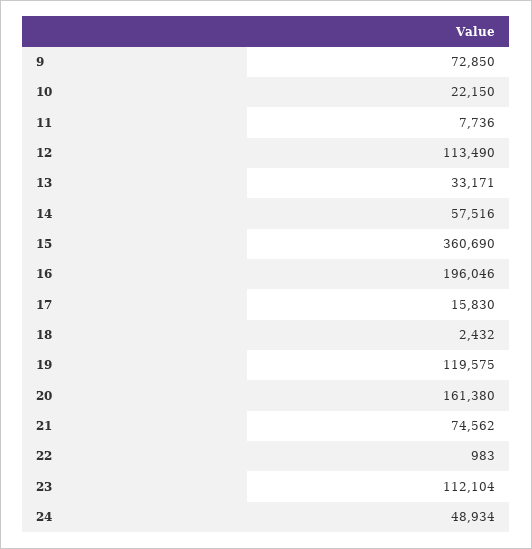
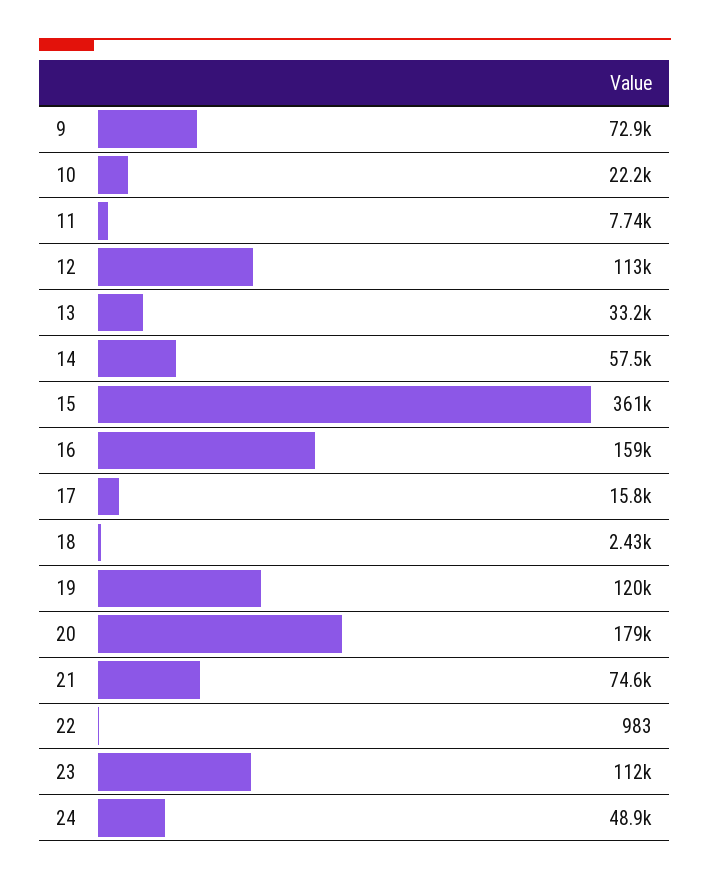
16: 196046 -> 159000
20: 161380 -> 179000

